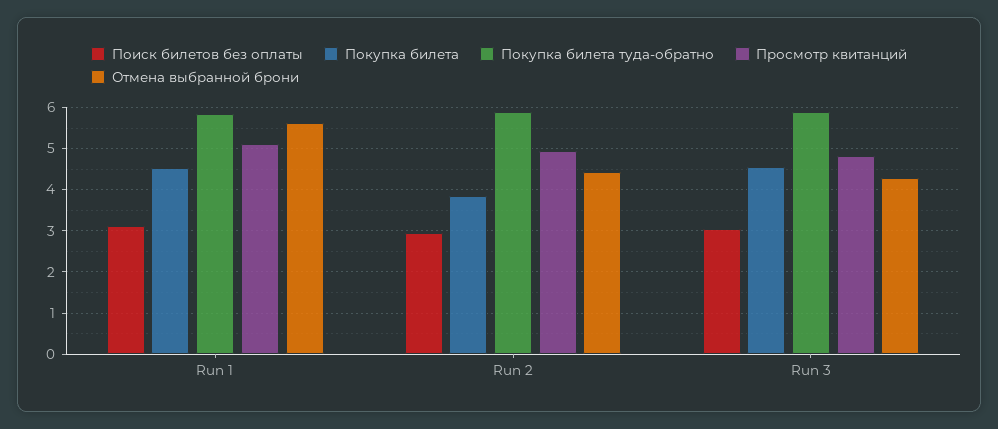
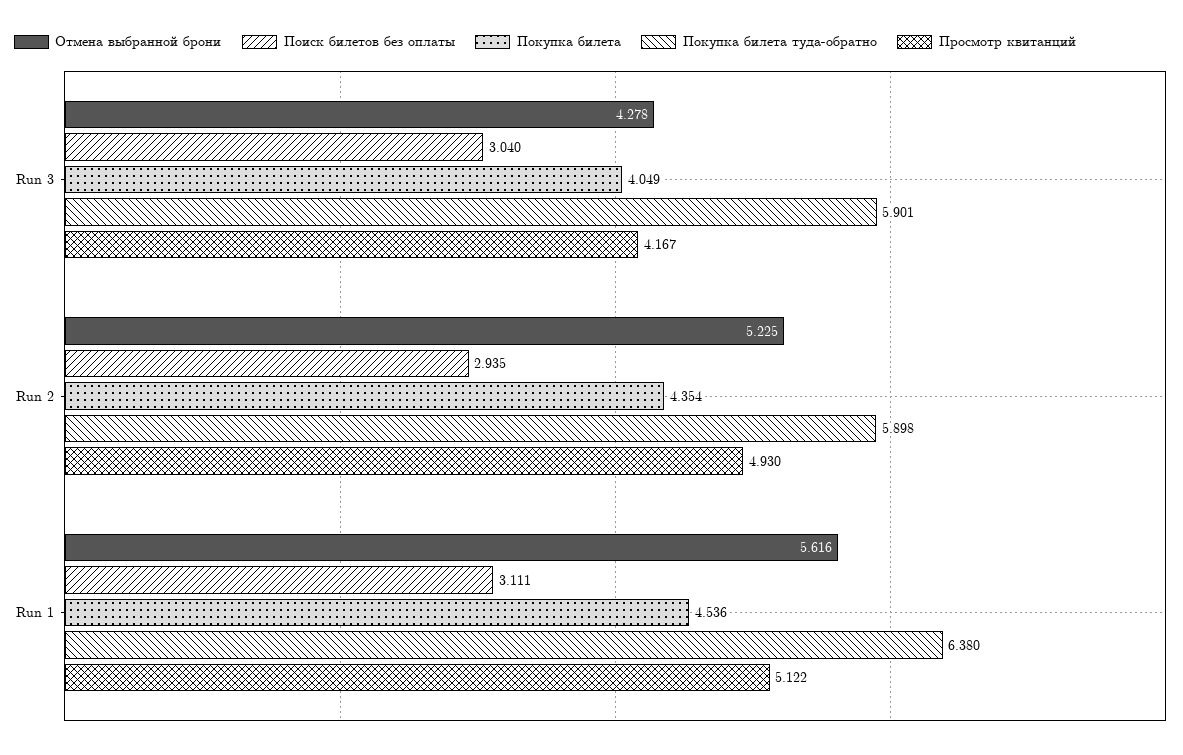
Покупка билета туда-обратно, Run 1: 5.8 -> 6.38
Покупка билета, Run 2: 3.8 -> 4.354
Отмена выбранной брони, Run 2: 4.4 -> 5.225
Покупка билета, Run 3: 4.6 -> 4.049
Просмотр квитанций, Run 3: 4.8 -> 4.167

